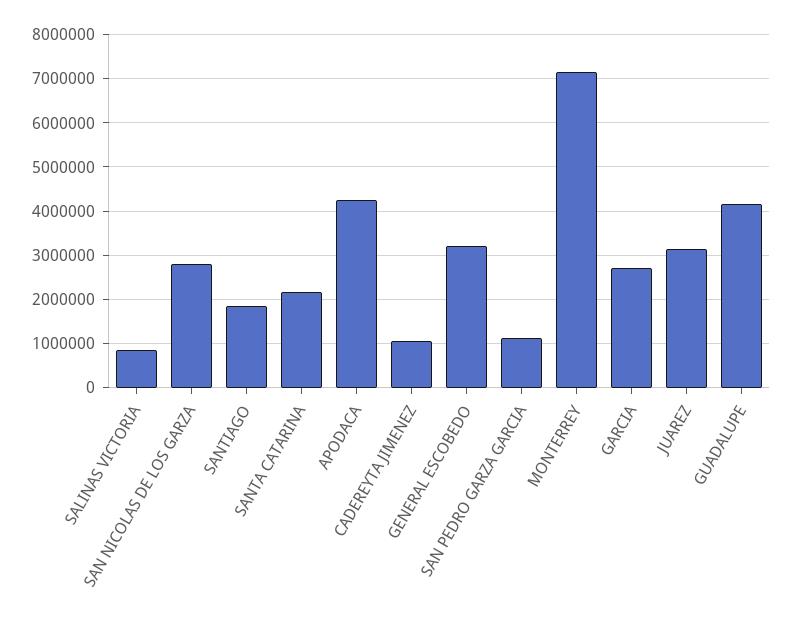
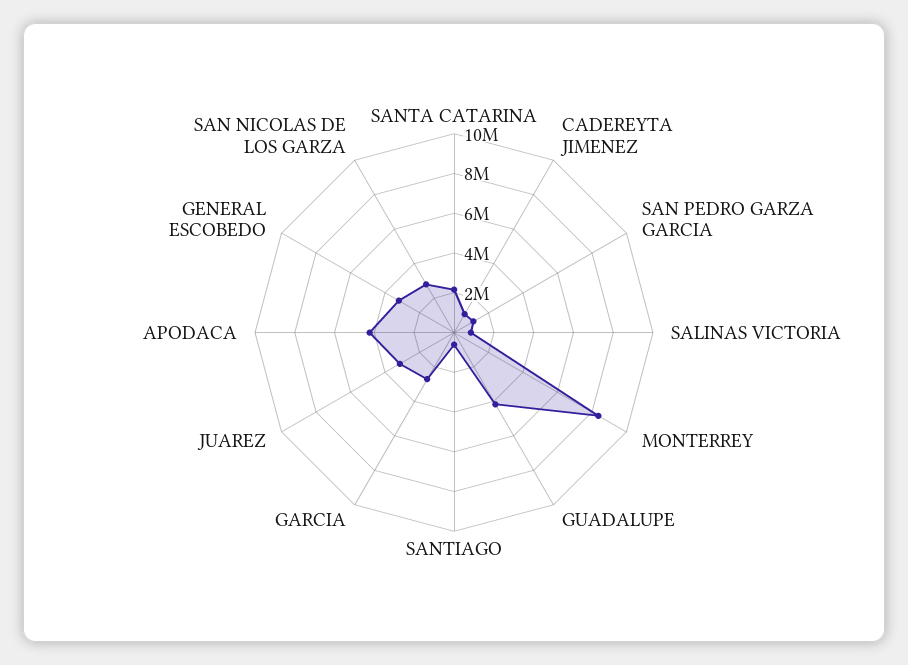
SANTIAGO: 1800000 -> 500000
MONTERREY: 7200000 -> 8500000

